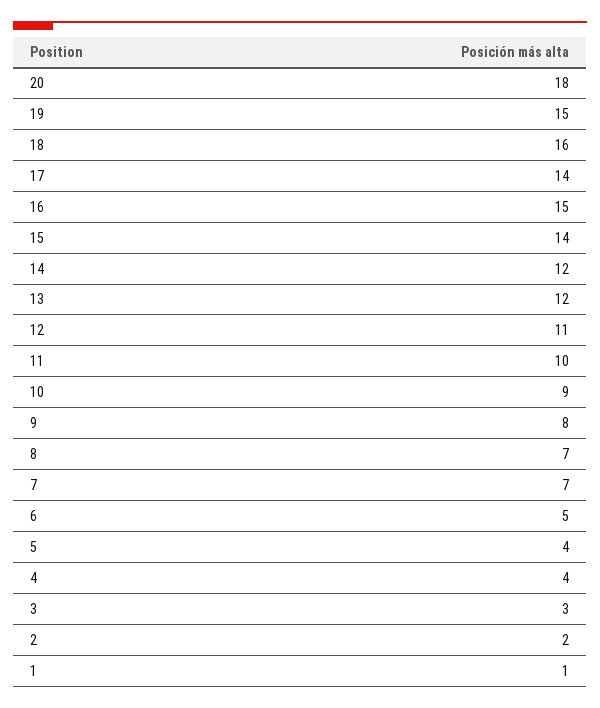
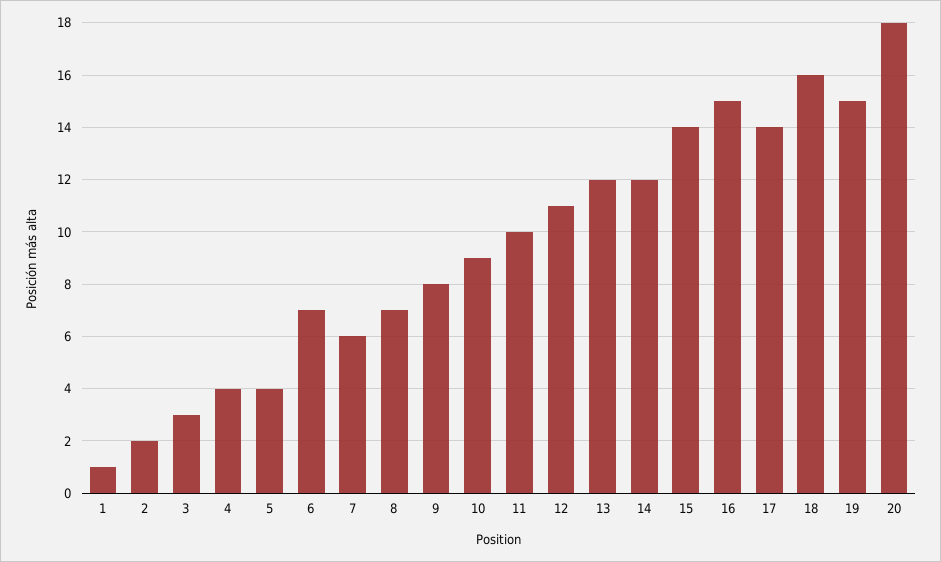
7: 7 -> 6
6: 5 -> 7

